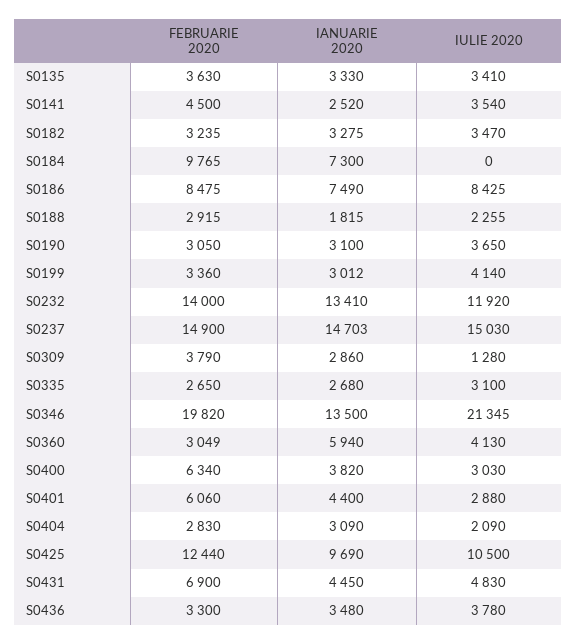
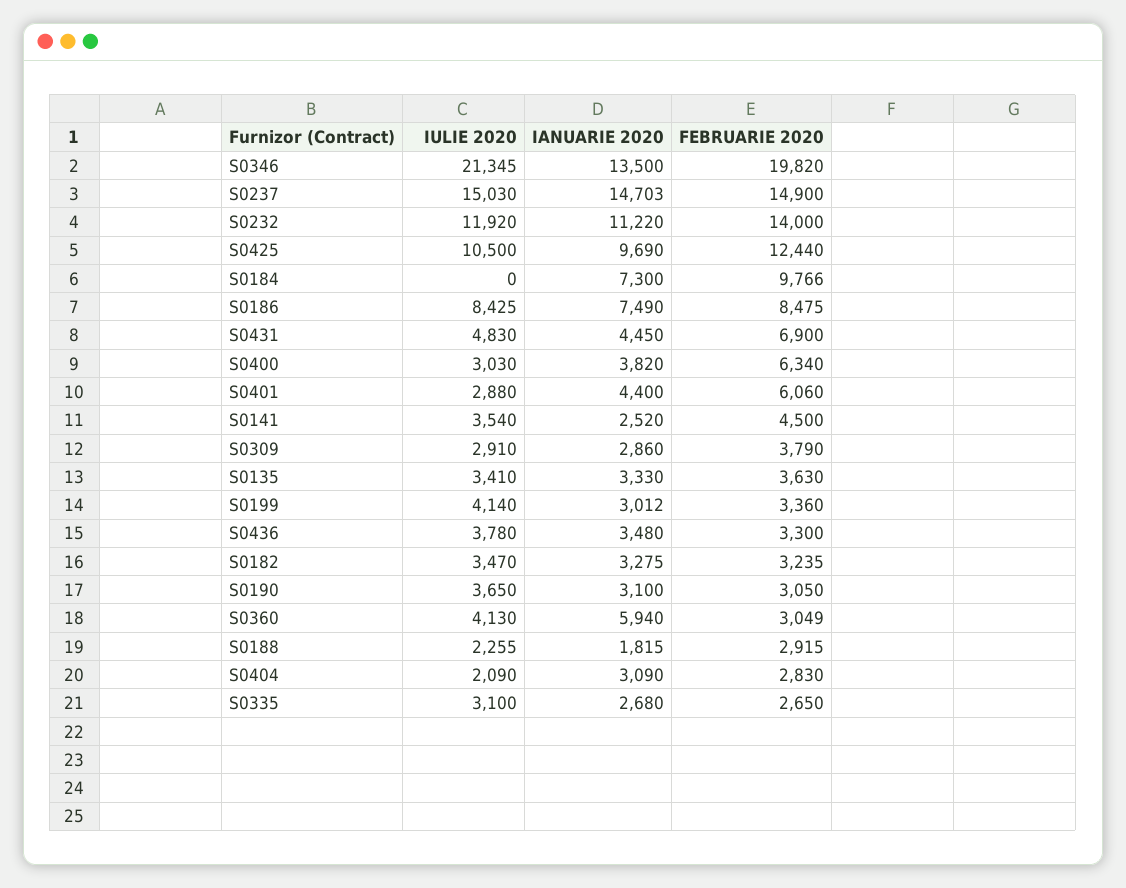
FEBRUARIE 2020, S0184: 9765 -> 9766
IANUARIE 2020, S0232: 13410 -> 11220
IULIE 2020, S0309: 1280 -> 2910

